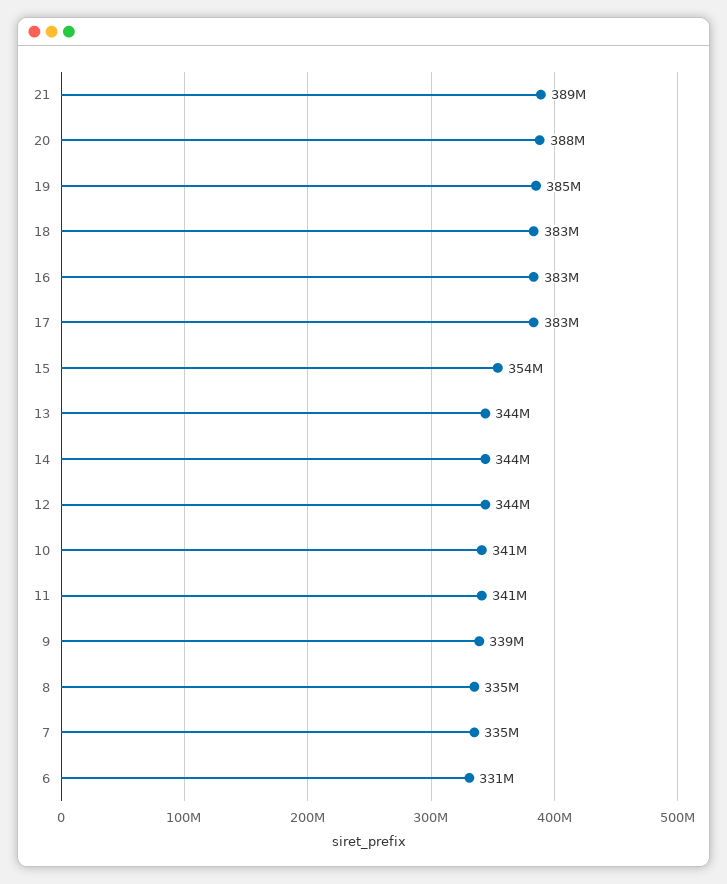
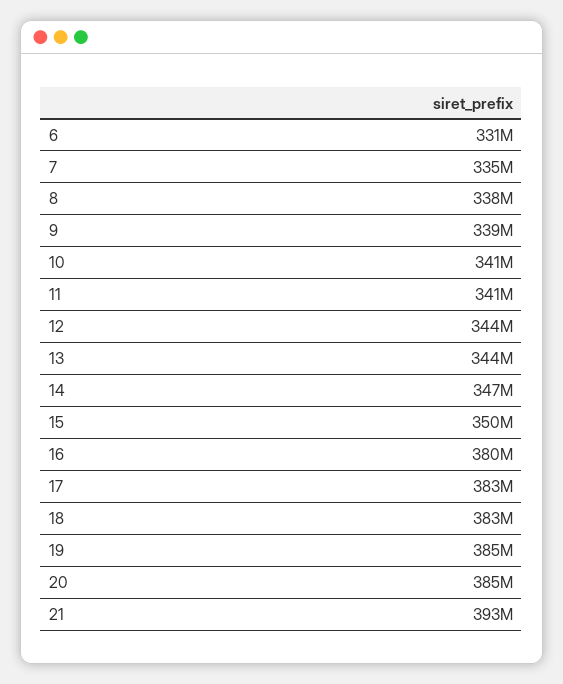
21: 389000000 -> 393000000
20: 388000000 -> 385000000
16: 383000000 -> 380000000
15: 354000000 -> 350000000
14: 344000000 -> 347000000
8: 335000000 -> 338000000

